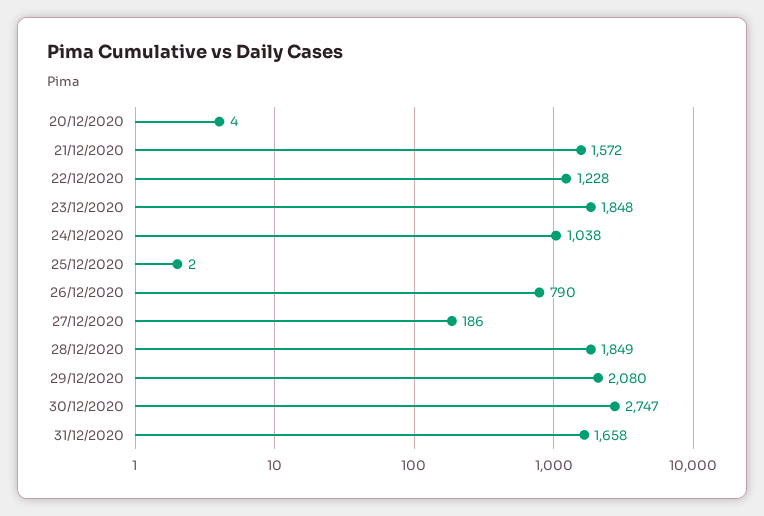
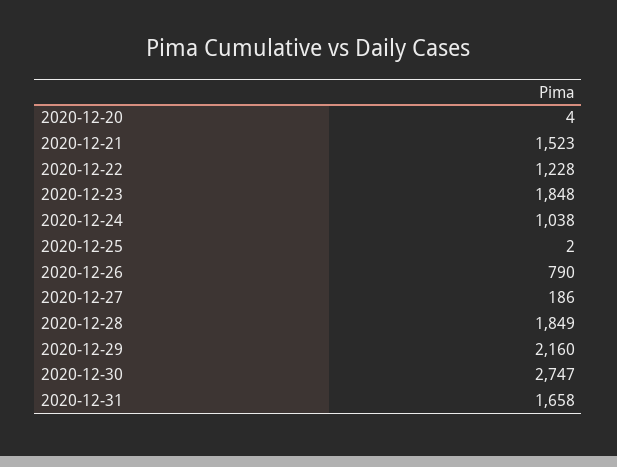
21/12/2020: 1572 -> 1523
29/12/2020: 2080 -> 2160

